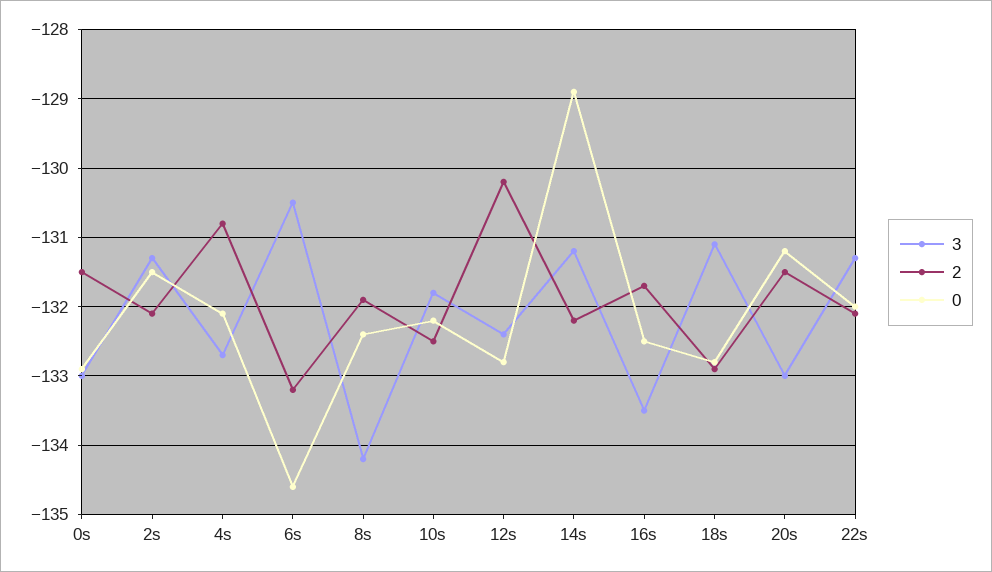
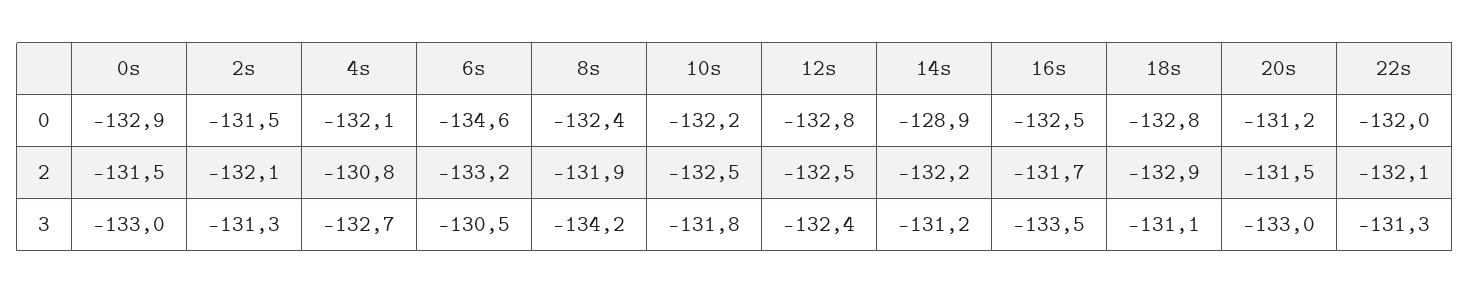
2, 12s: -130.2 -> -132.5

